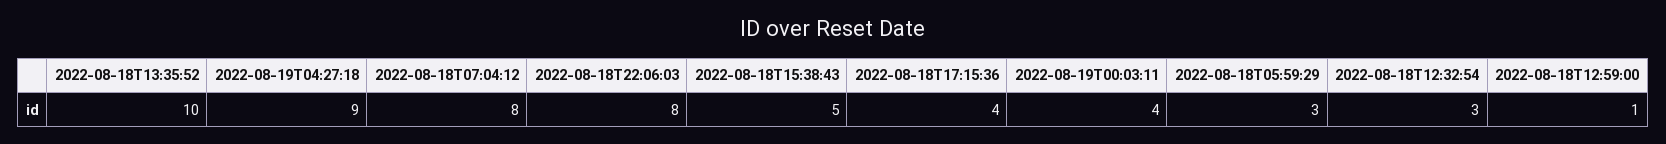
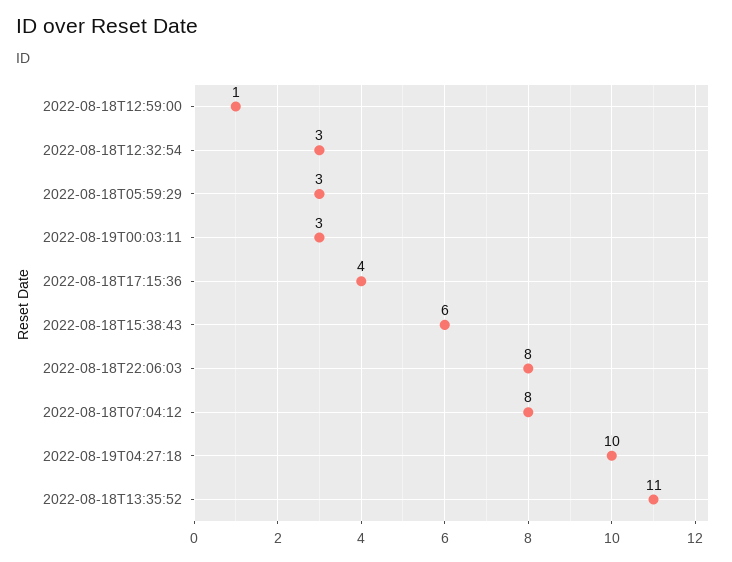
2022-08-18T13:35:52: 10 -> 11
2022-08-19T04:27:18: 9 -> 10
2022-08-18T15:38:43: 5 -> 6
2022-08-19T00:03:11: 4 -> 3

